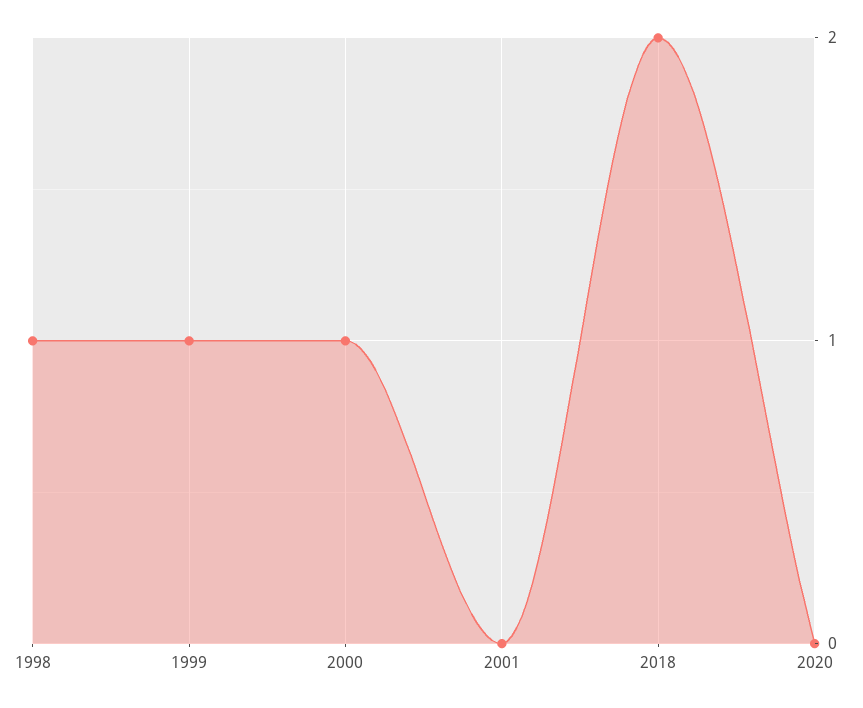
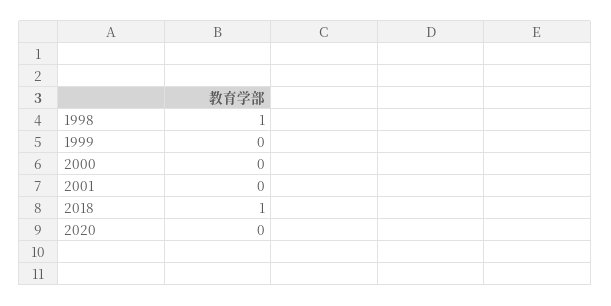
1999: 1 -> 0
2000: 1 -> 0
2018: 2 -> 1

